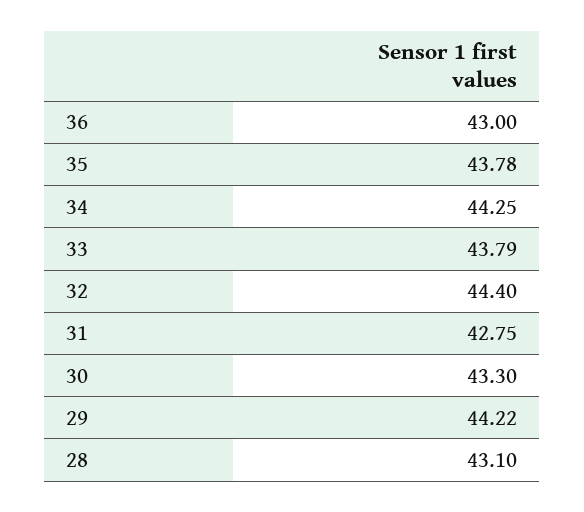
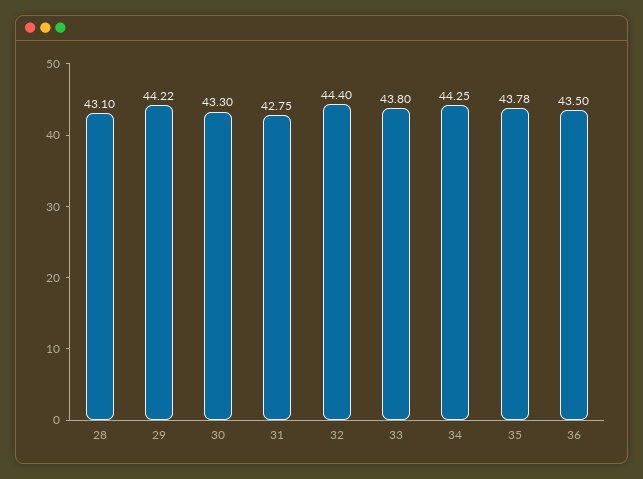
36: 43 -> 43.5
33: 43.79 -> 43.8

